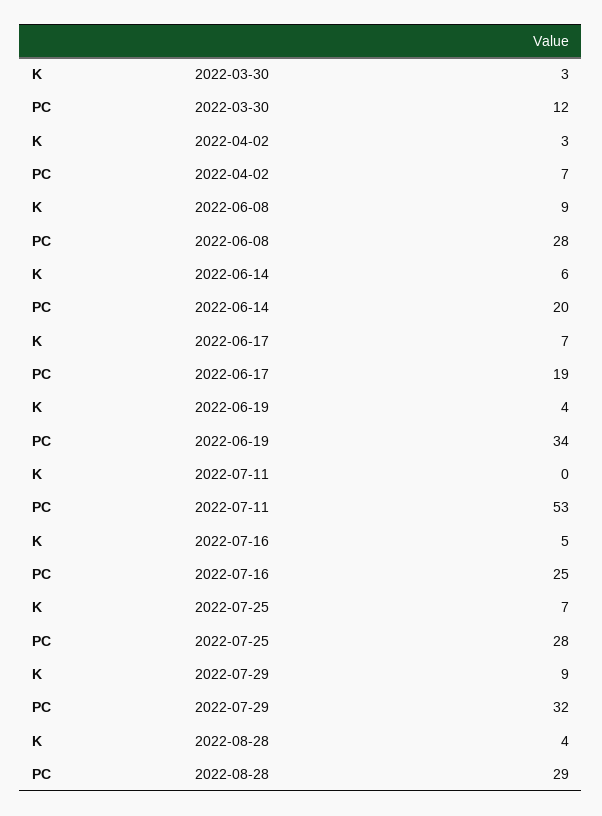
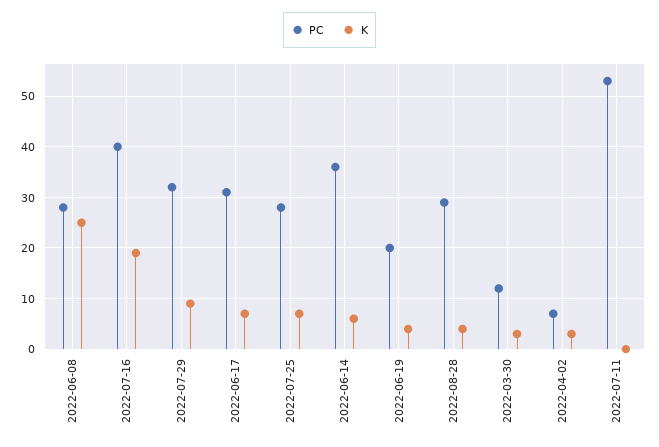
K, 2022-06-08: 9 -> 25
PC, 2022-06-14: 20 -> 35
PC, 2022-06-17: 19 -> 30
PC, 2022-06-19: 34 -> 20
K, 2022-07-16: 5 -> 20
PC, 2022-07-16: 25 -> 40

